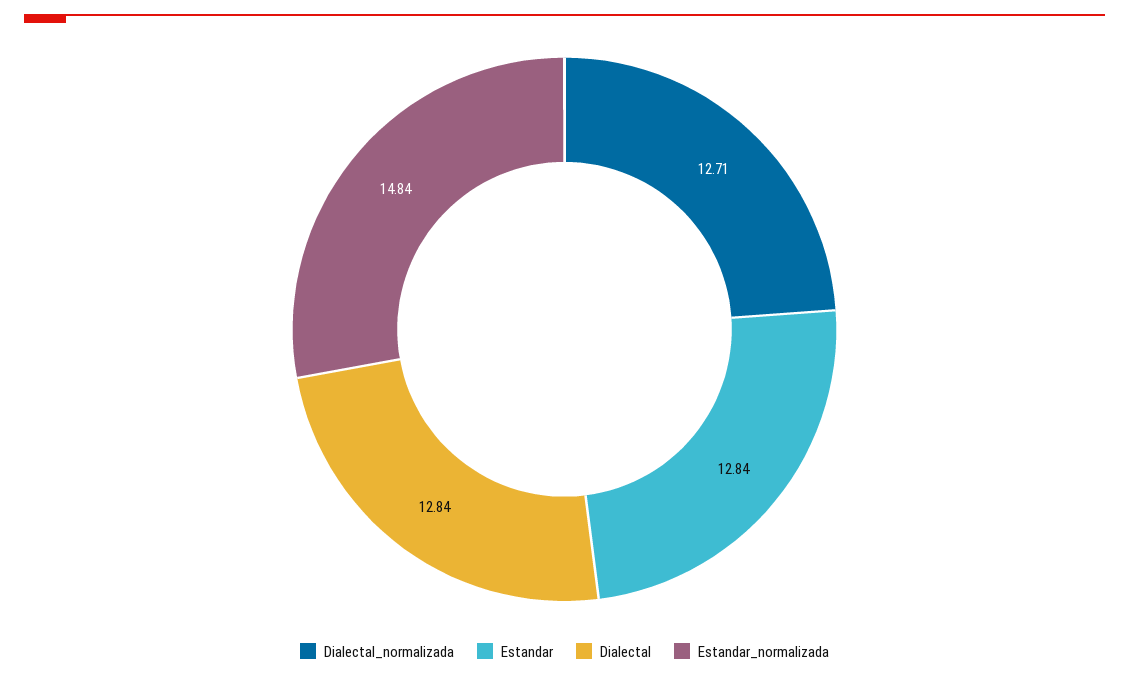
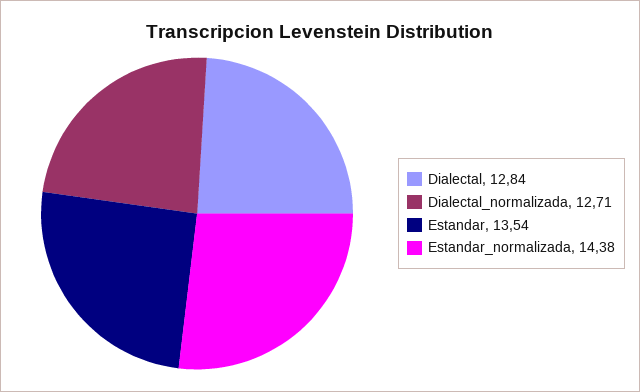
Estandar: 12.84 -> 13.54
Estandar_normalizada: 14.84 -> 14.38

